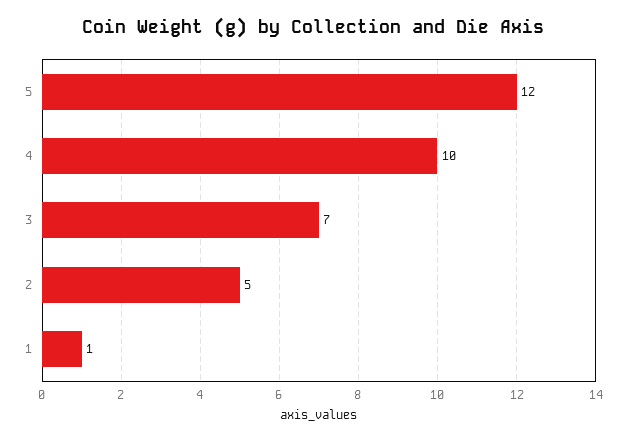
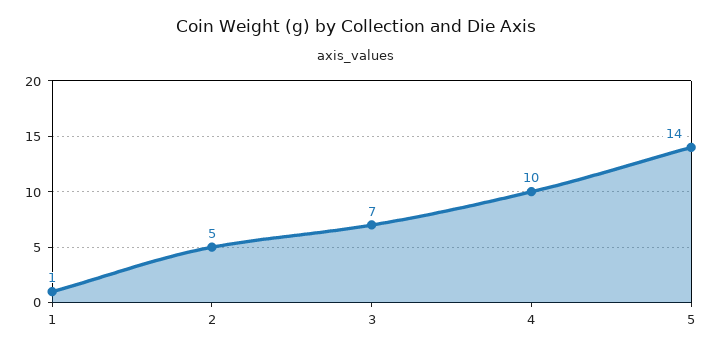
5: 12 -> 14

